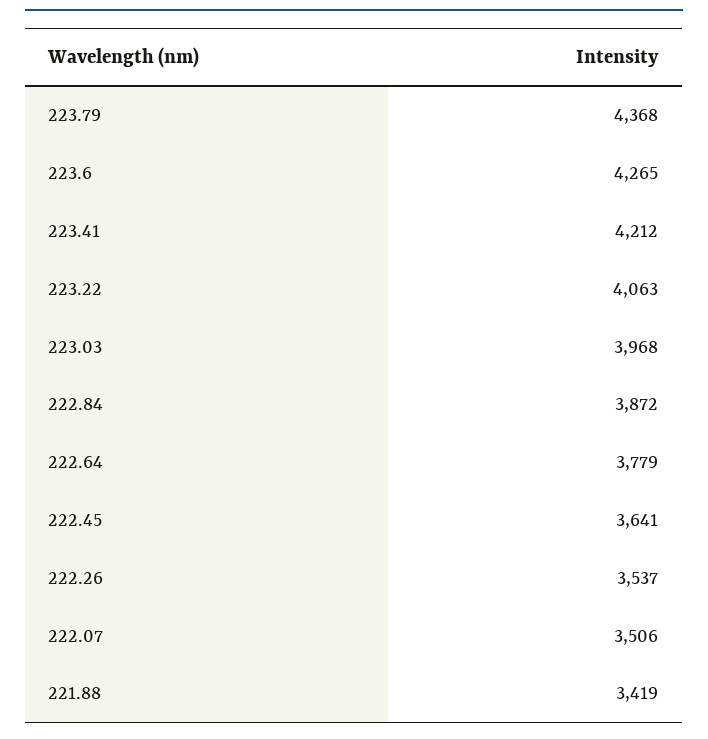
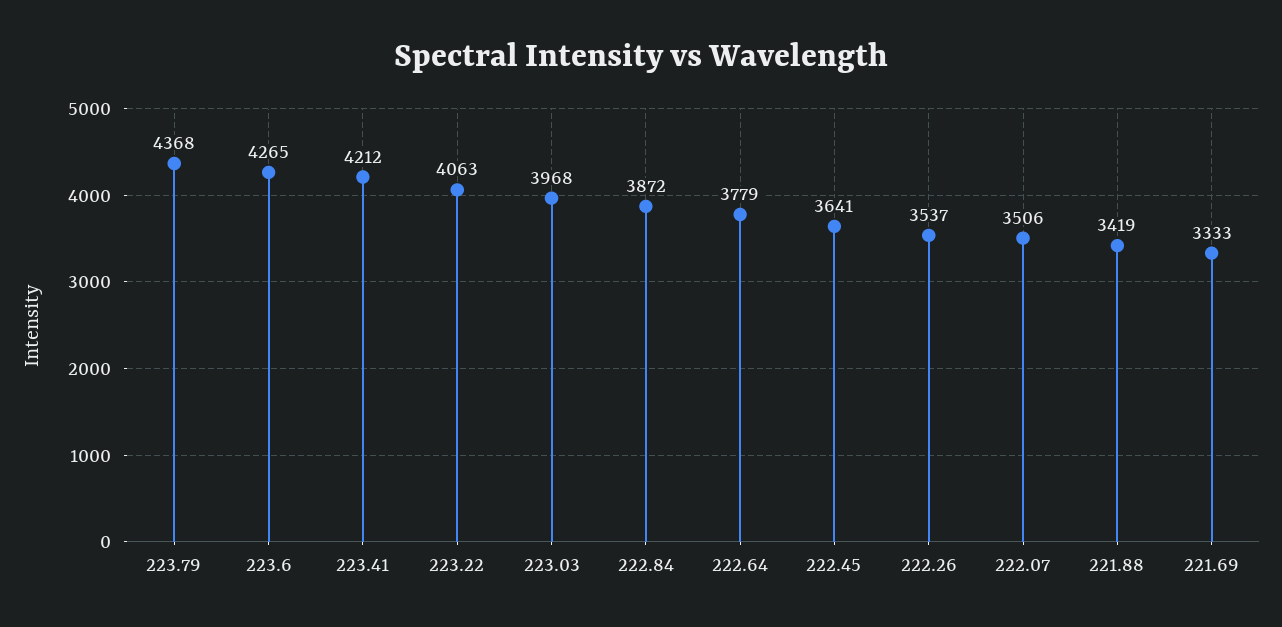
221.69: none -> 3333

